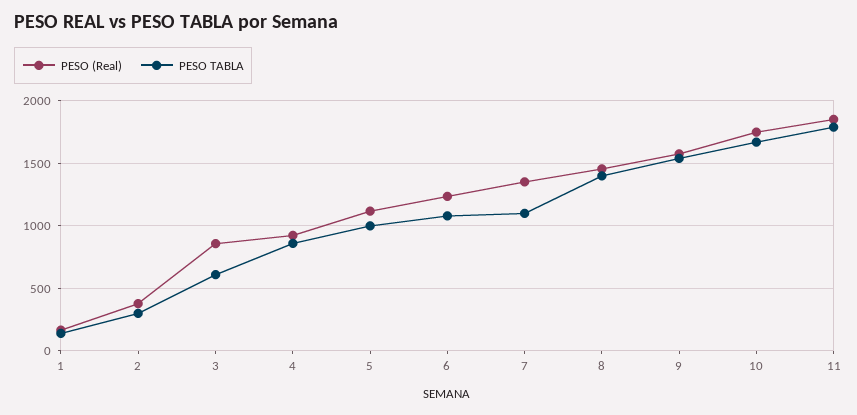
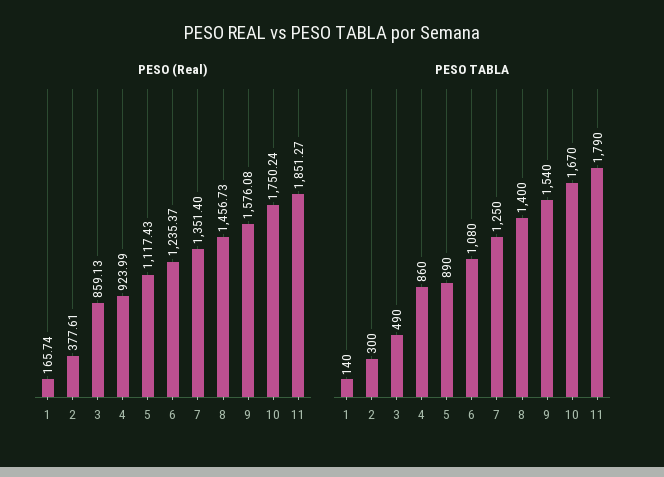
PESO TABLA, 3: 600 -> 490
PESO TABLA, 5: 1000 -> 890
PESO TABLA, 7: 1100 -> 1250

